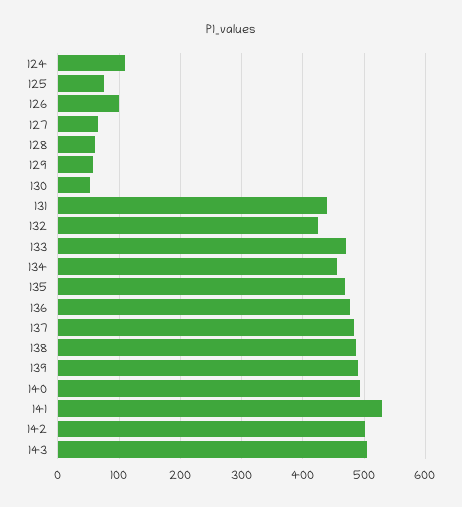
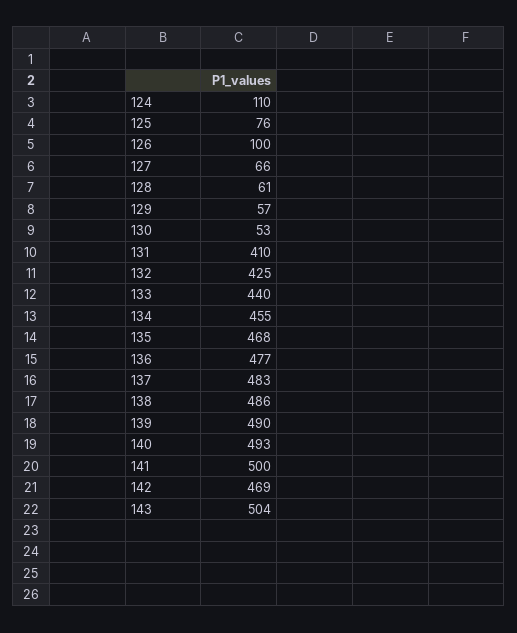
131: 440 -> 410
133: 470 -> 440
141: 530 -> 500
142: 500 -> 469

